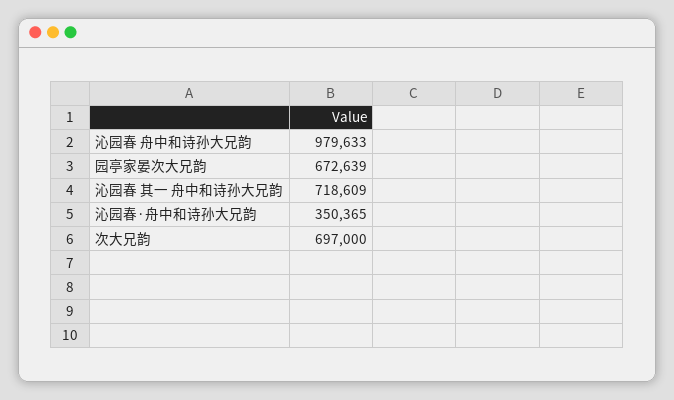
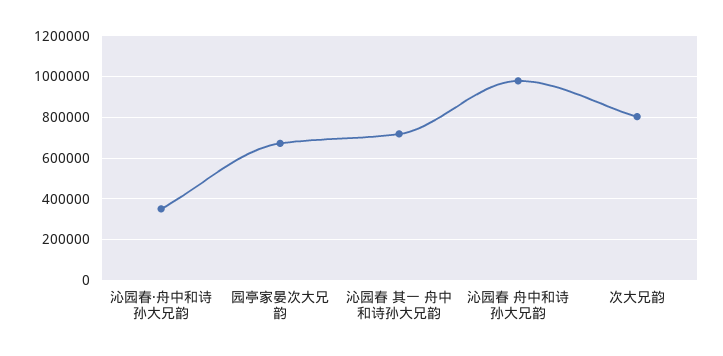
次大兄韵: 697000 -> 800000

